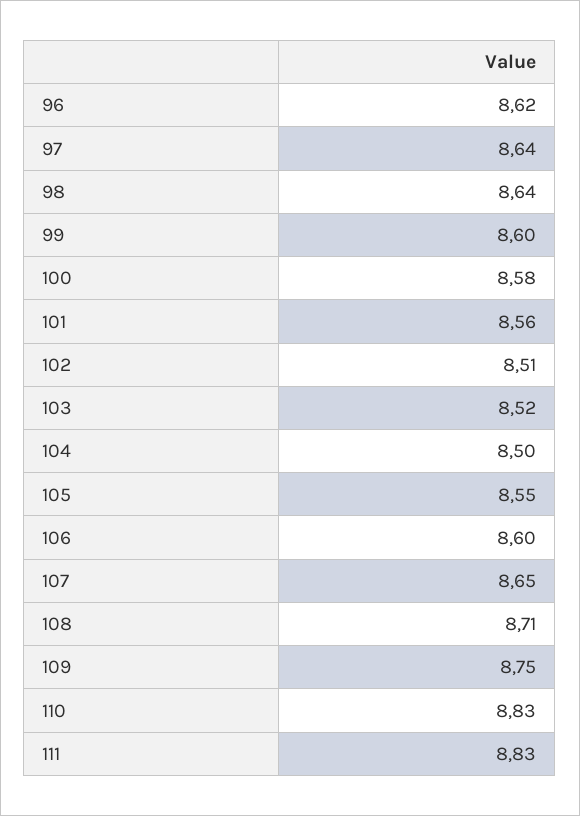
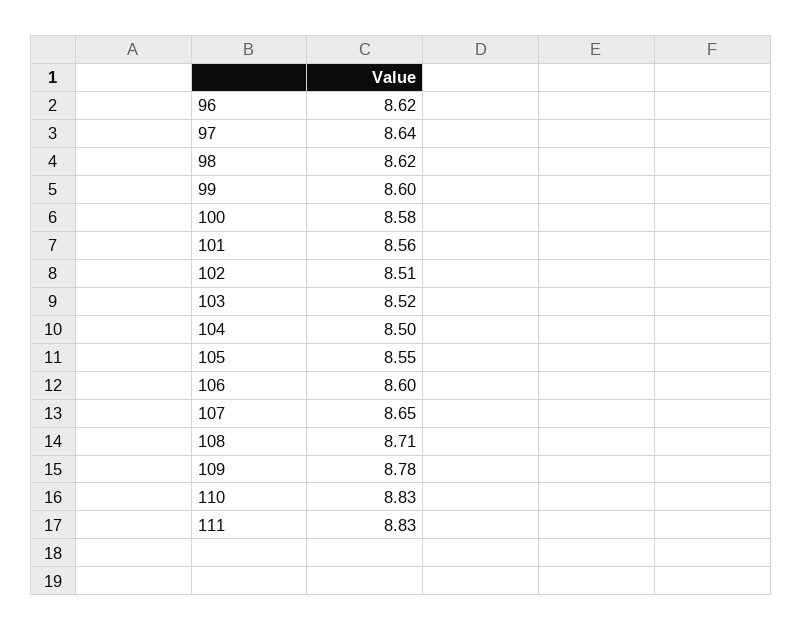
98: 8.64 -> 8.62
109: 8.75 -> 8.78

